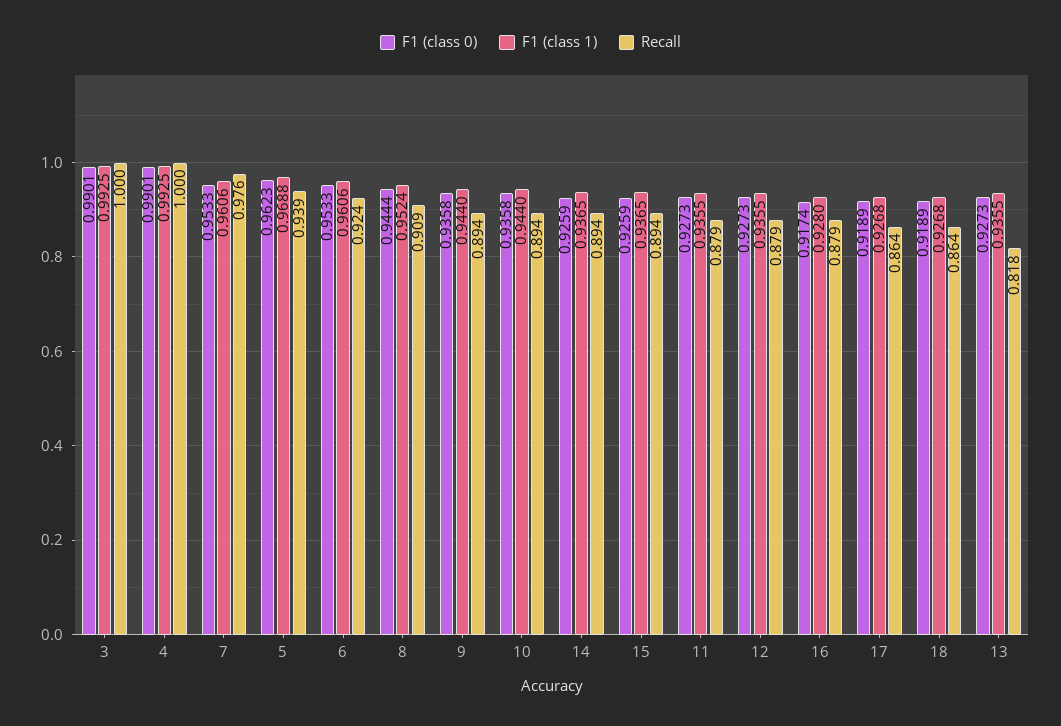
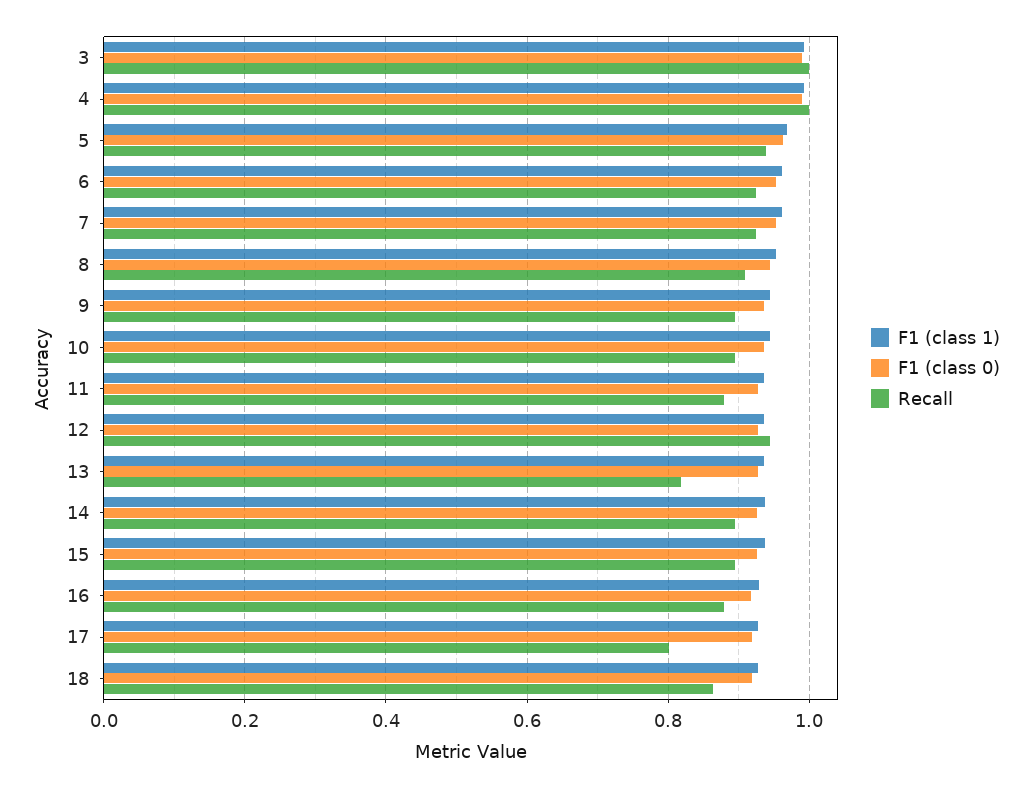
Recall, 7: 0.976 -> 0.92
Recall, 12: 0.879 -> 0.94
Recall, 17: 0.864 -> 0.8

